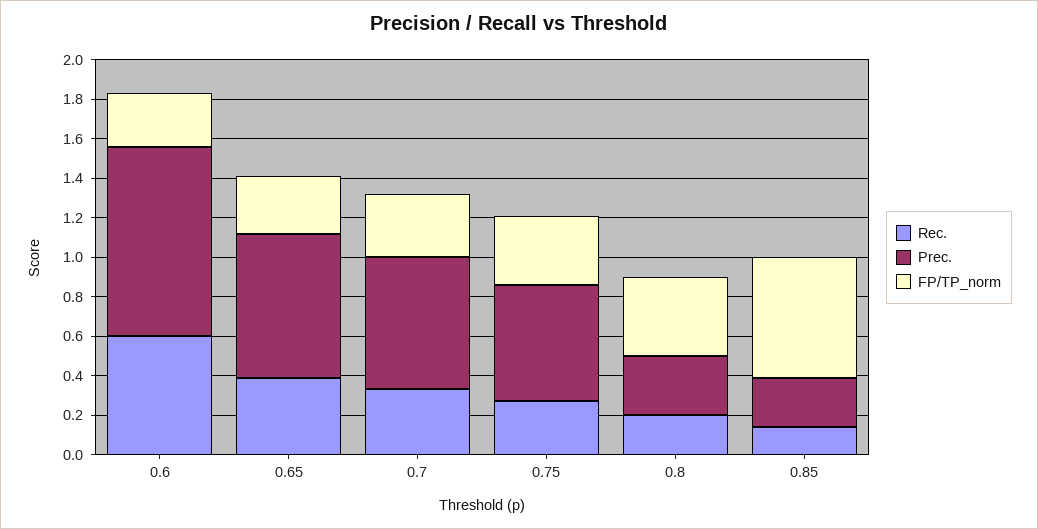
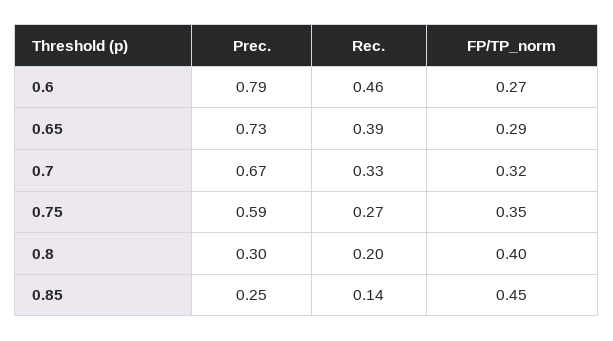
Rec., 0.6: 0.6 -> 0.46
Prec., 0.6: 0.95 -> 0.79
FP/TP_norm, 0.85: 0.6 -> 0.45

